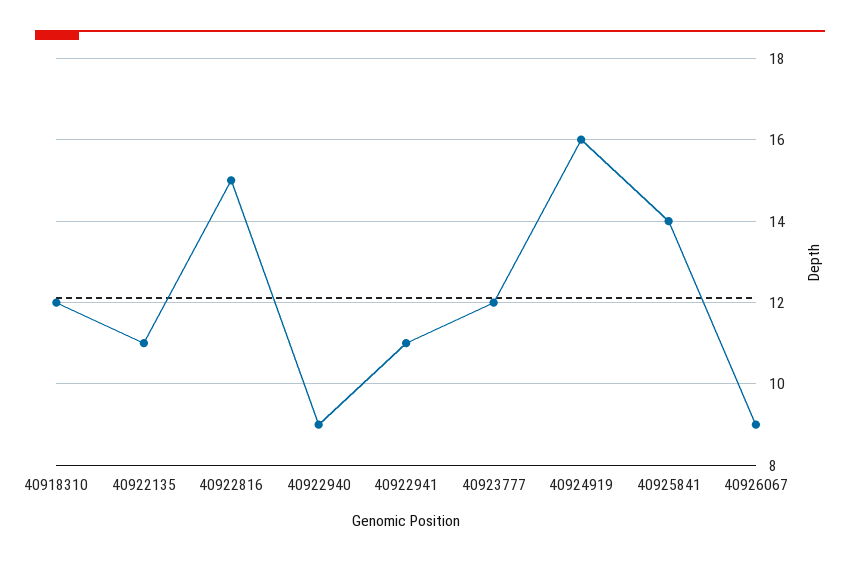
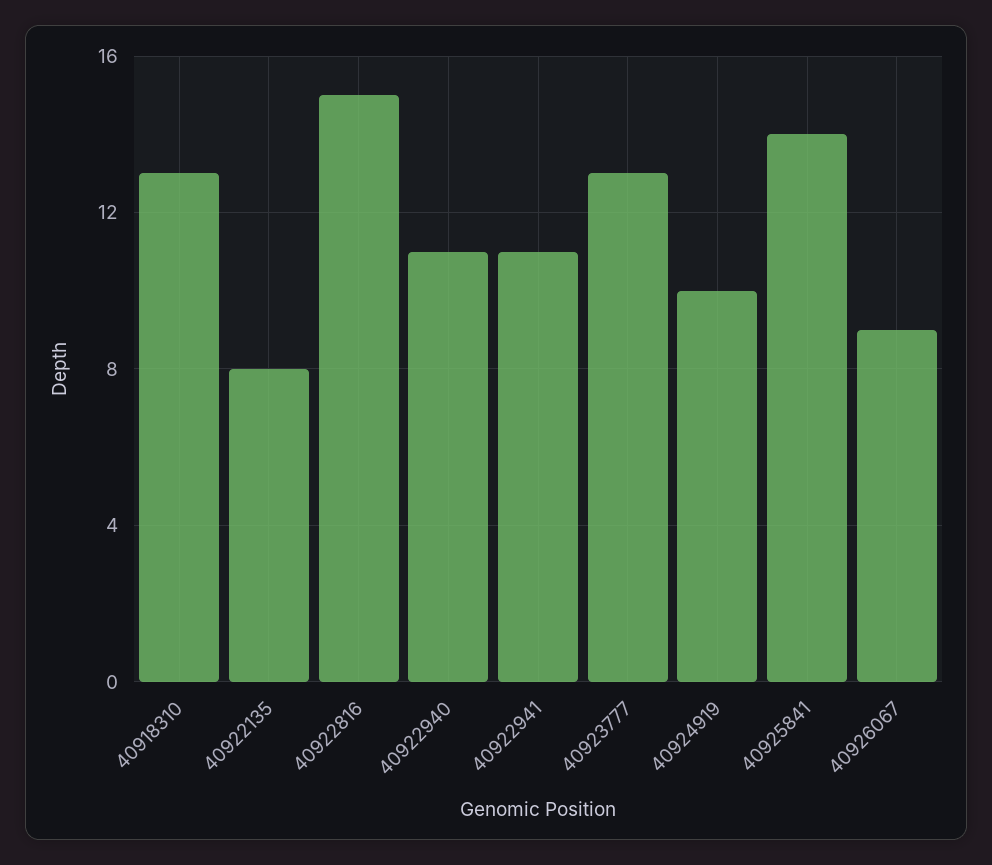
40918310: 12 -> 13
40922135: 11 -> 8
40922940: 9 -> 11
40923777: 12 -> 13
40924919: 16 -> 10

